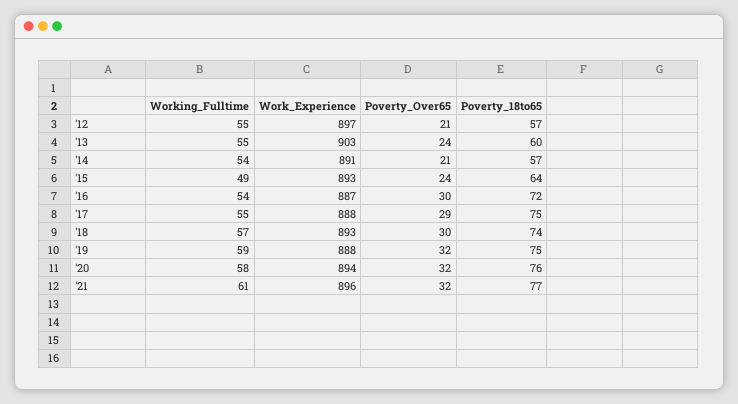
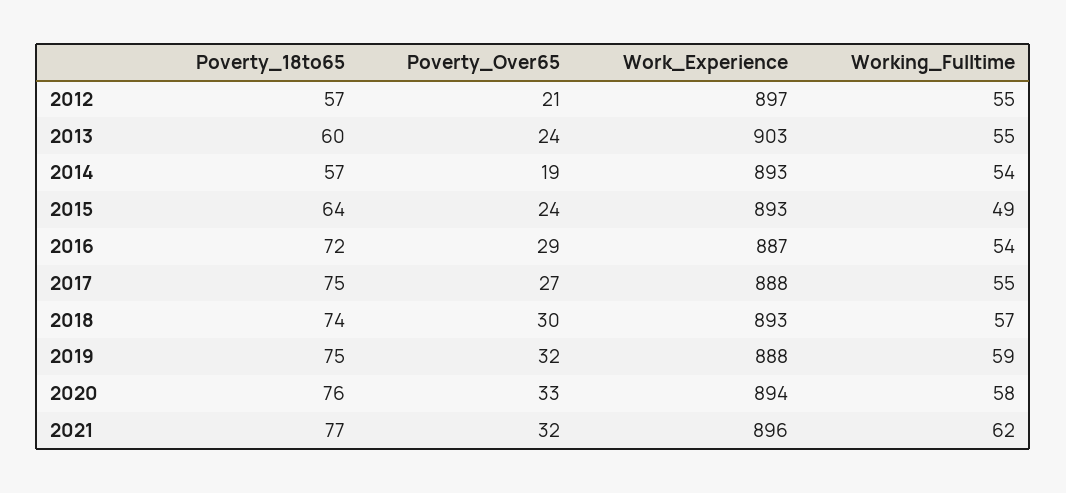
Work_Experience, '14: 891 -> 893
Poverty_Over65, '14: 21 -> 19
Poverty_Over65, '16: 30 -> 29
Poverty_Over65, '17: 29 -> 27
Poverty_Over65, '20: 32 -> 33
Working_Fulltime, '21: 61 -> 62

